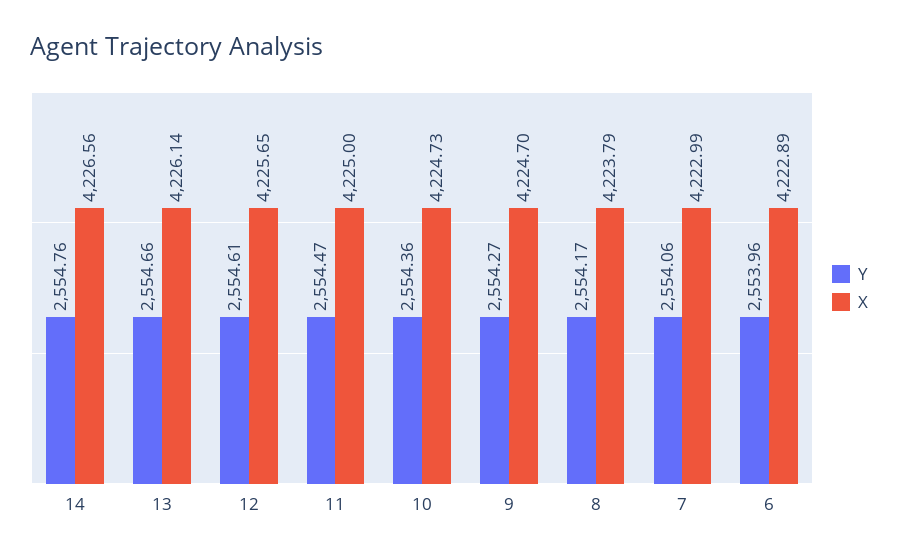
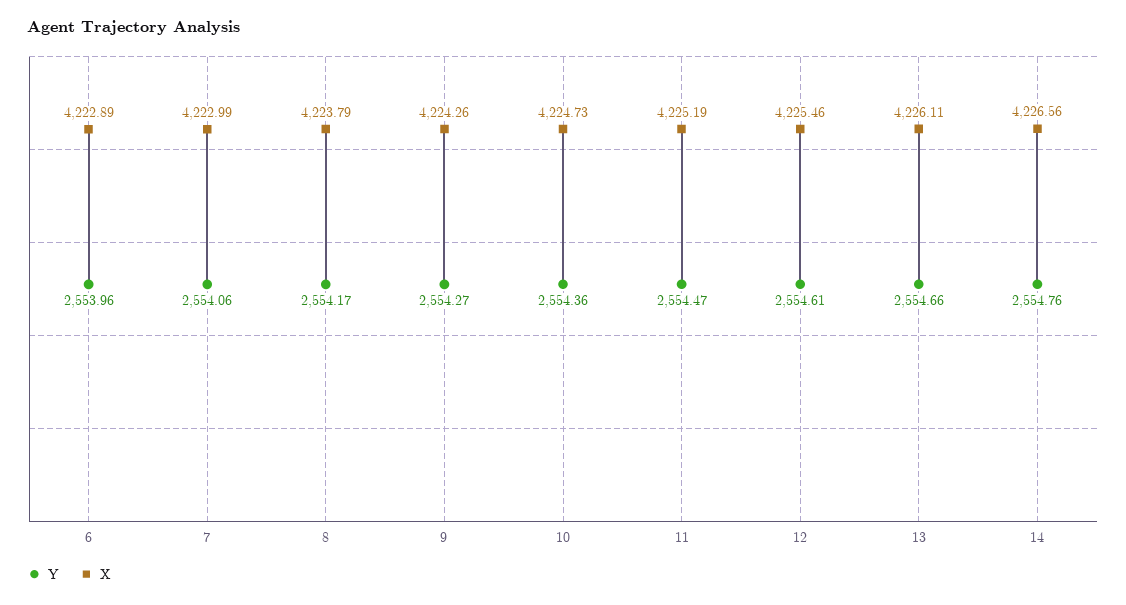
X, 13: 4226.14 -> 4226.11
X, 12: 4225.65 -> 4225.46
X, 11: 4225 -> 4225.19
X, 9: 4224.7 -> 4224.26

